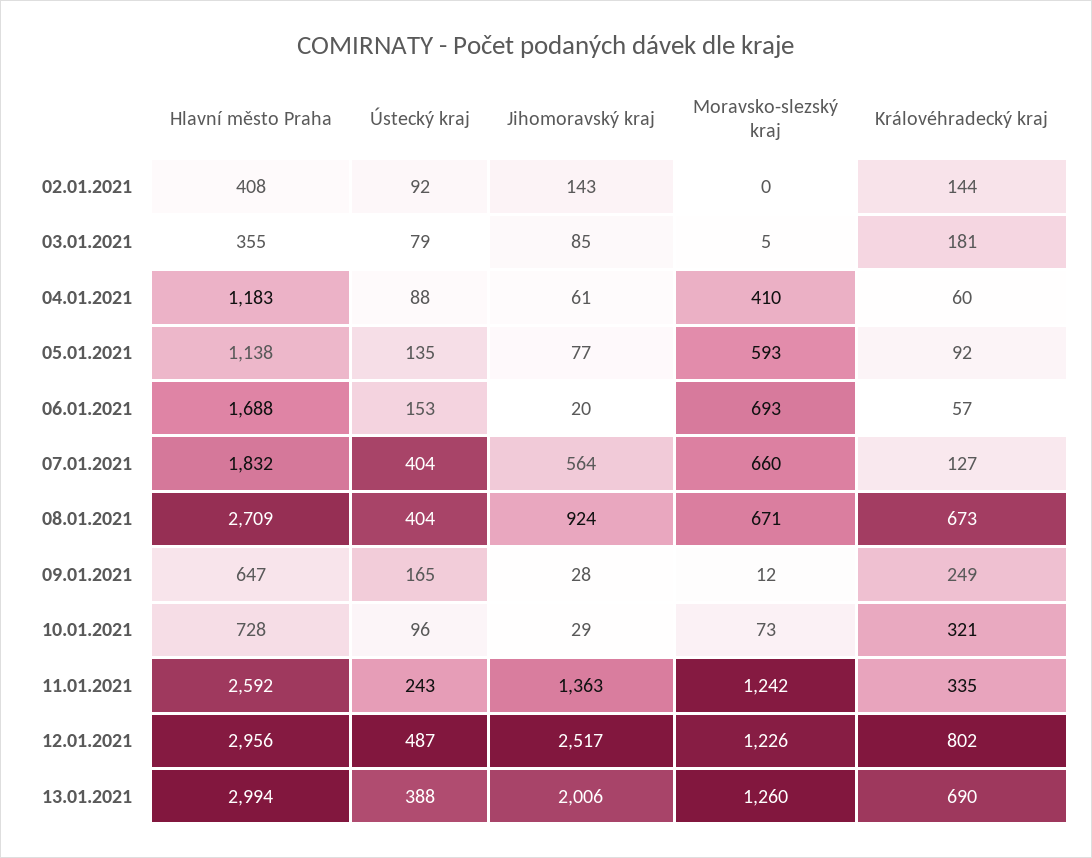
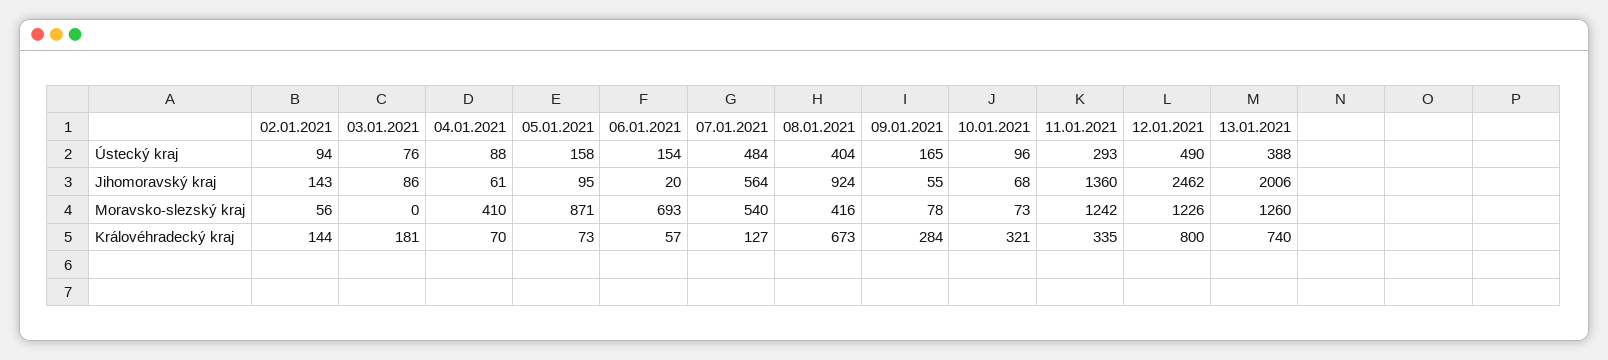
Hlavní město Praha, 02.01.2021: 408 -> none
Ústecký kraj, 02.01.2021: 92 -> 94
Moravsko-slezský kraj, 02.01.2021: 0 -> 56
Hlavní město Praha, 03.01.2021: 355 -> none
Ústecký kraj, 03.01.2021: 79 -> 76
Jihomoravský kraj, 03.01.2021: 85 -> 86
Moravsko-slezský kraj, 03.01.2021: 5 -> 0
Hlavní město Praha, 04.01.2021: 1183 -> none
Královéhradecký kraj, 04.01.2021: 60 -> 70
Hlavní město Praha, 05.01.2021: 1138 -> none
Ústecký kraj, 05.01.2021: 135 -> 158
Jihomoravský kraj, 05.01.2021: 77 -> 95
Moravsko-slezský kraj, 05.01.2021: 593 -> 871
Královéhradecký kraj, 05.01.2021: 92 -> 73
Hlavní město Praha, 06.01.2021: 1688 -> none
Ústecký kraj, 06.01.2021: 153 -> 154
Hlavní město Praha, 07.01.2021: 1832 -> none
Ústecký kraj, 07.01.2021: 404 -> 484
Moravsko-slezský kraj, 07.01.2021: 660 -> 540
Hlavní město Praha, 08.01.2021: 2709 -> none
Moravsko-slezský kraj, 08.01.2021: 671 -> 416
Hlavní město Praha, 09.01.2021: 647 -> none
Jihomoravský kraj, 09.01.2021: 28 -> 55
Moravsko-slezský kraj, 09.01.2021: 12 -> 78
Královéhradecký kraj, 09.01.2021: 249 -> 284
Hlavní město Praha, 10.01.2021: 728 -> none
Jihomoravský kraj, 10.01.2021: 29 -> 68
Hlavní město Praha, 11.01.2021: 2592 -> none
Ústecký kraj, 11.01.2021: 243 -> 293
Jihomoravský kraj, 11.01.2021: 1363 -> 1360
Hlavní město Praha, 12.01.2021: 2956 -> none
Ústecký kraj, 12.01.2021: 487 -> 490
Jihomoravský kraj, 12.01.2021: 2517 -> 2462
Královéhradecký kraj, 12.01.2021: 802 -> 800
Hlavní město Praha, 13.01.2021: 2994 -> none
Královéhradecký kraj, 13.01.2021: 690 -> 740

